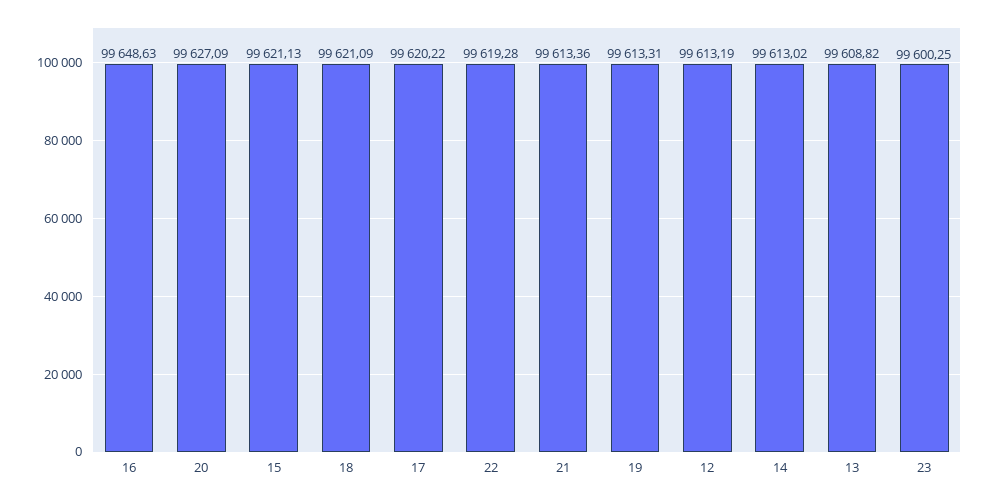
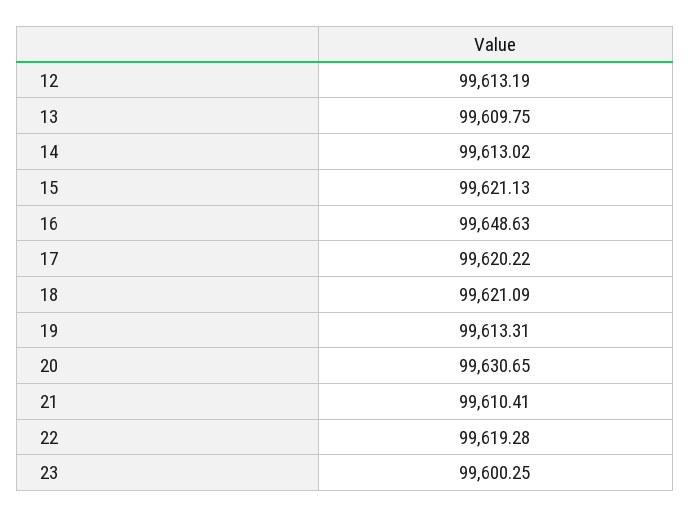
20: 99627.09 -> 99630.65
21: 99613.36 -> 99610.41
13: 99608.82 -> 99609.75

